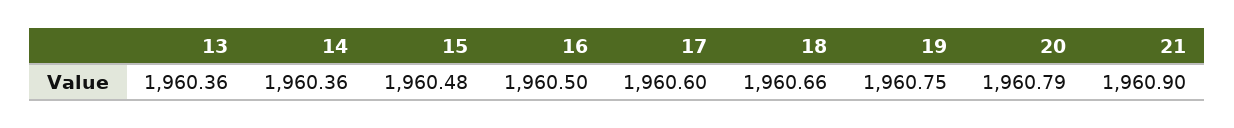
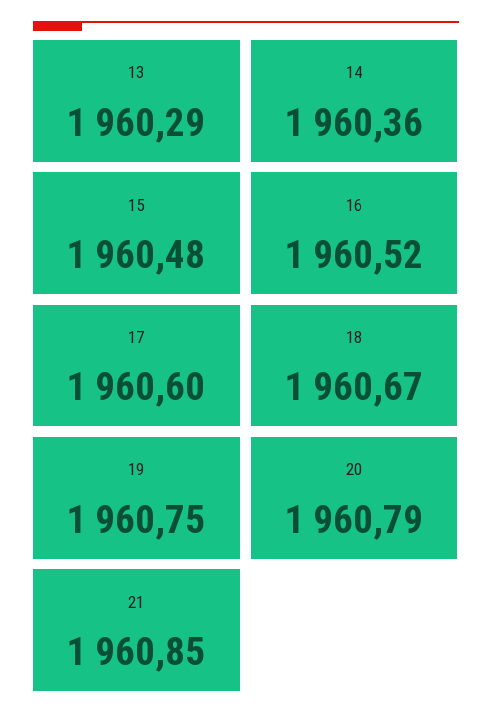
13: 1960.36 -> 1960.29
16: 1960.5 -> 1960.52
18: 1960.66 -> 1960.67
21: 1960.9 -> 1960.85

